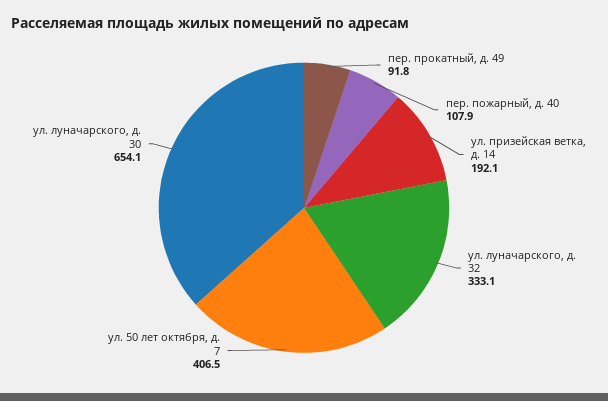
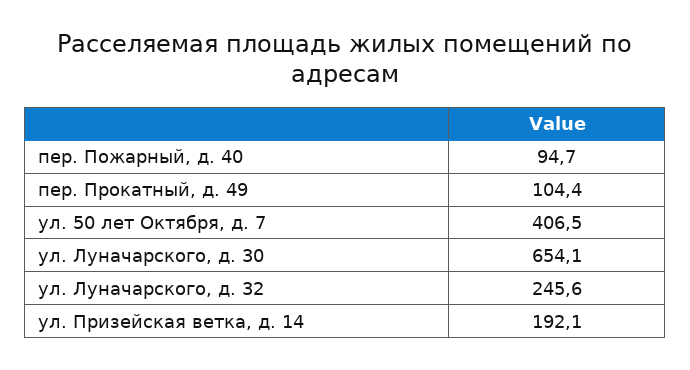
пер. прокатный, д. 49: 91.8 -> 104.4
пер. пожарный, д. 40: 107.9 -> 94.7
ул. луначарского, д. 32: 333.1 -> 245.6

